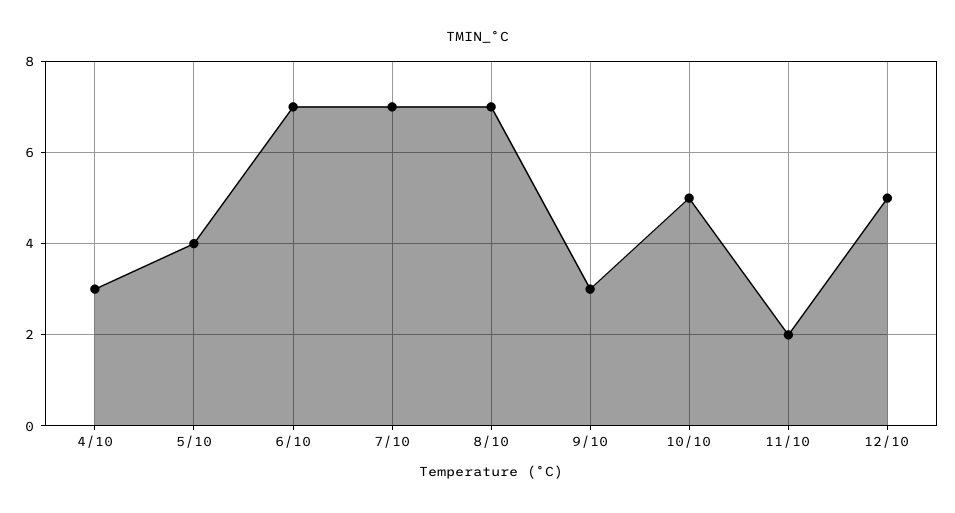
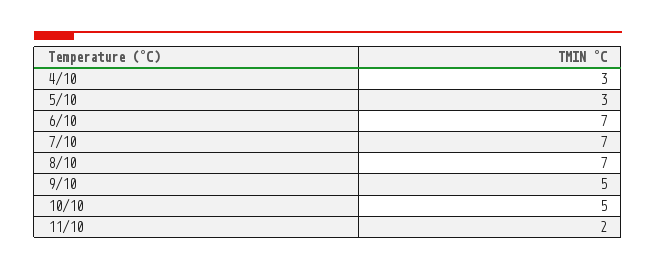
5/10: 4 -> 3
9/10: 3 -> 5
12/10: 5 -> none

